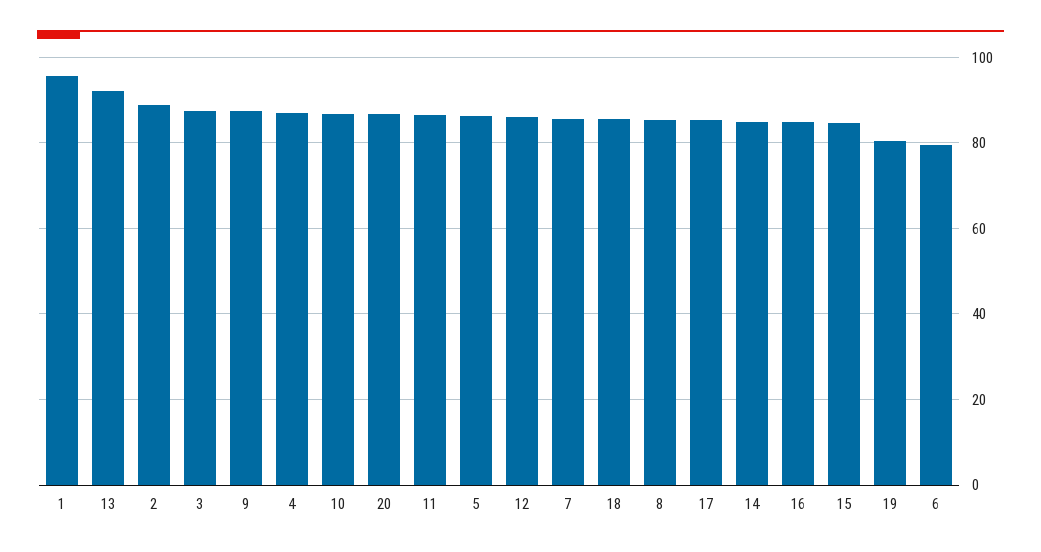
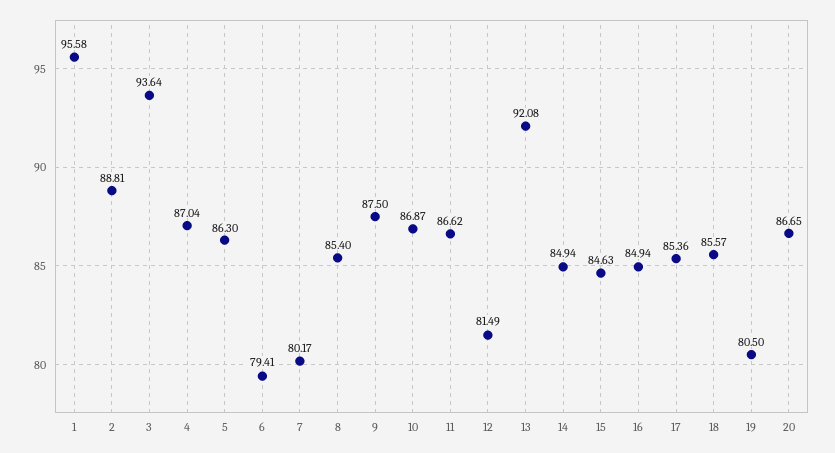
3: 88 -> 93.64
12: 86 -> 81.49
7: 86 -> 80.17

